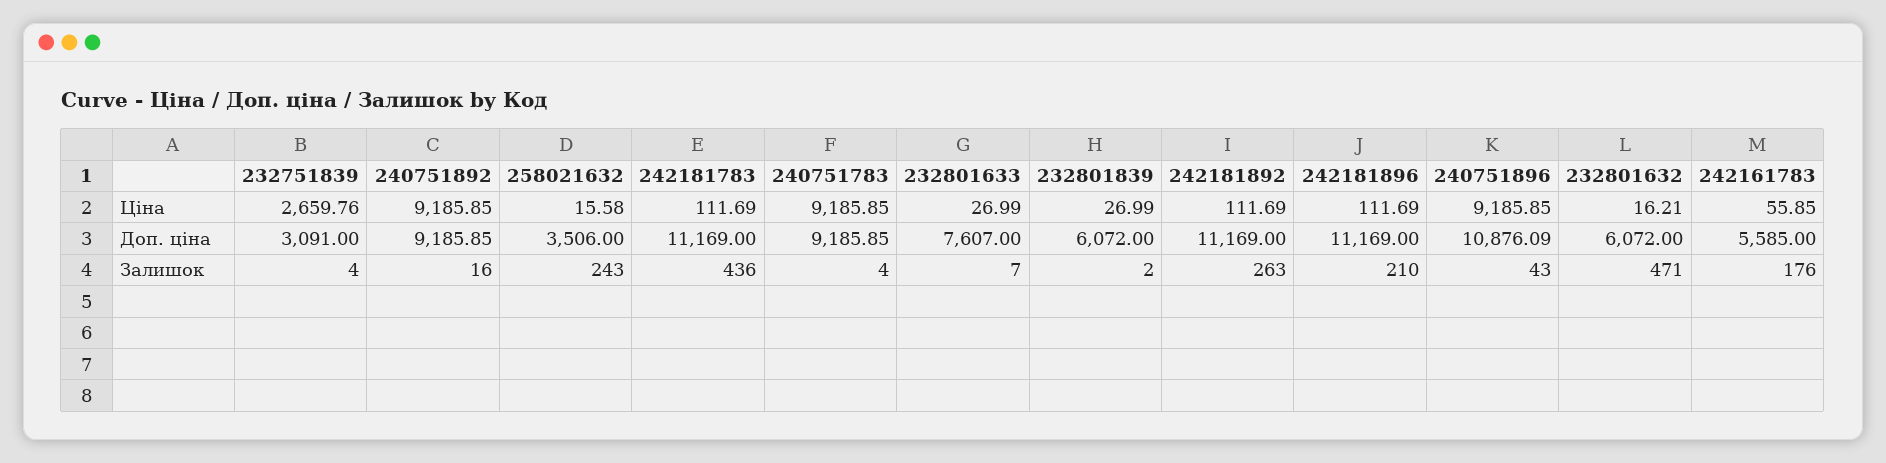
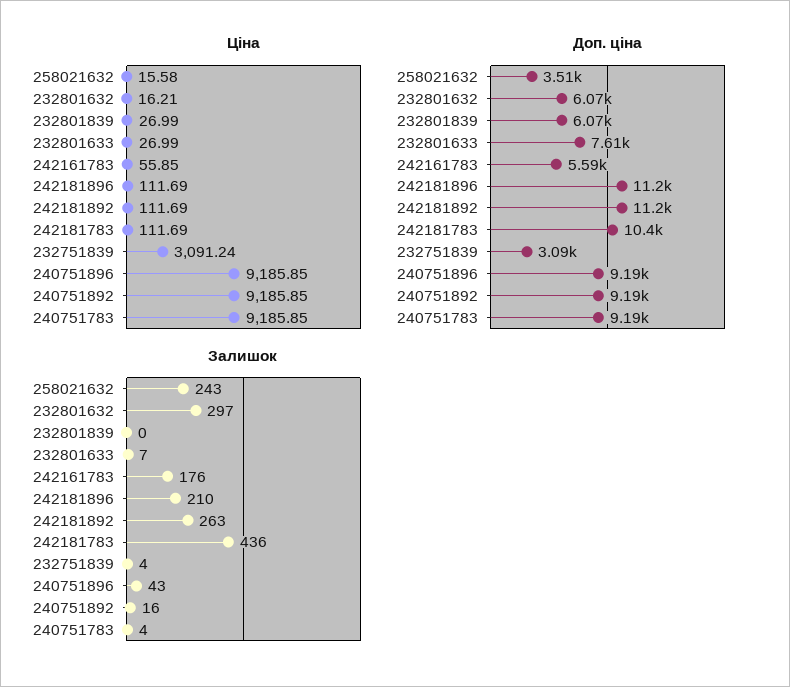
Ціна, 232751839: 2659.76 -> 3091.24
Доп. ціна, 242181783: 11169 -> 10400
Доп. ціна, 240751896: 10876.09 -> 9190
Залишок, 232801839: 2 -> 0
Залишок, 232801632: 471 -> 297

